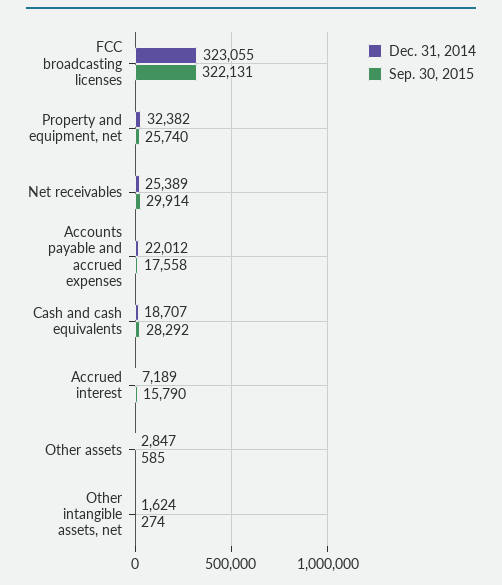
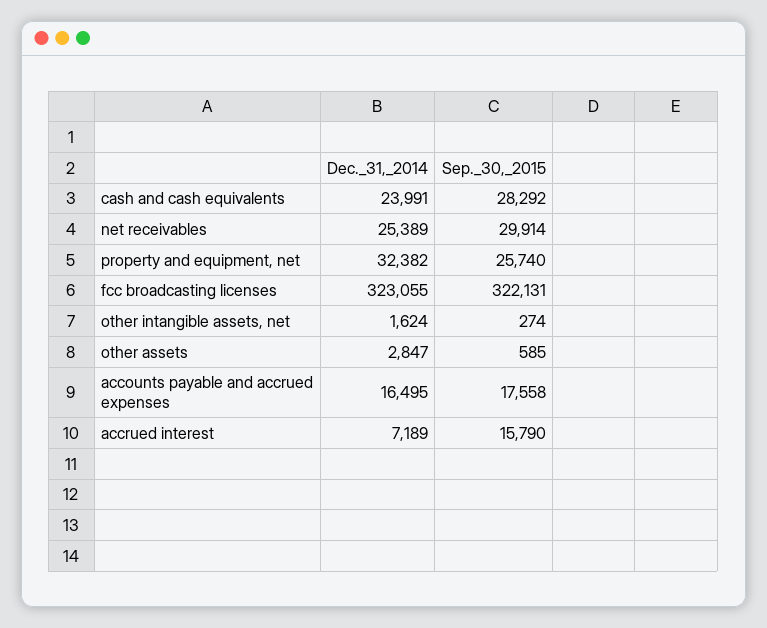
Dec. 31, 2014, Accounts payable and accrued expenses: 22012 -> 16495
Dec. 31, 2014, Cash and cash equivalents: 18707 -> 23991

